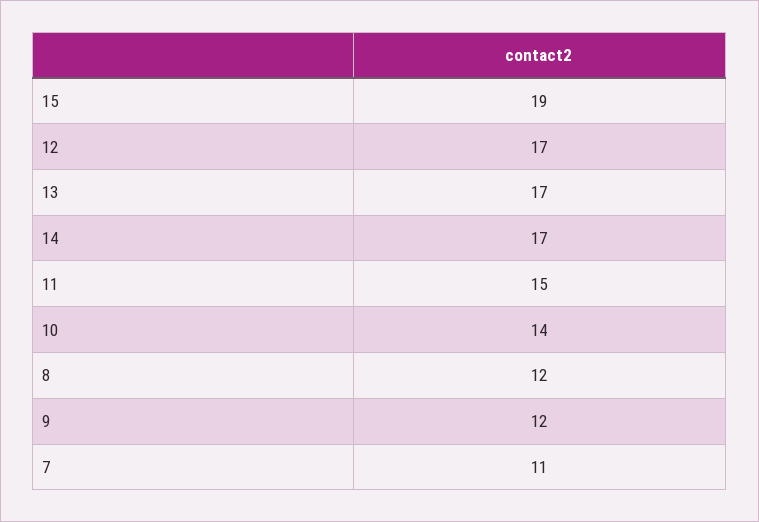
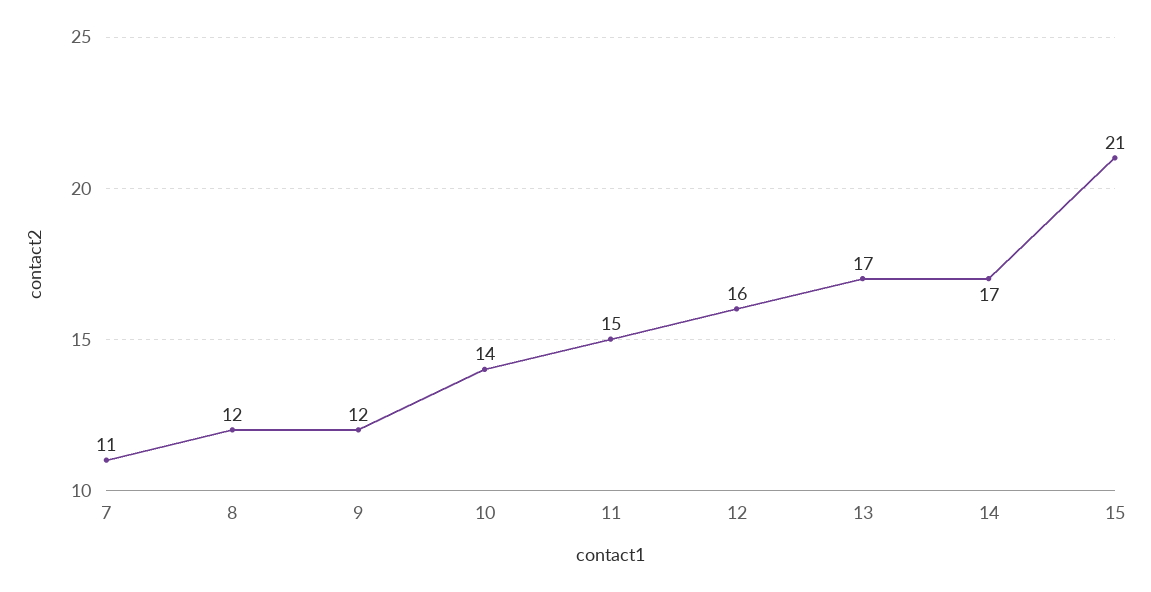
15: 19 -> 21
12: 17 -> 16

